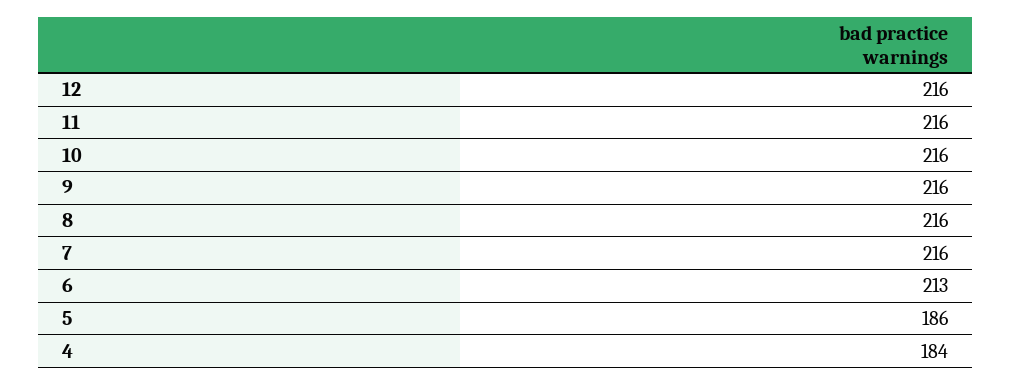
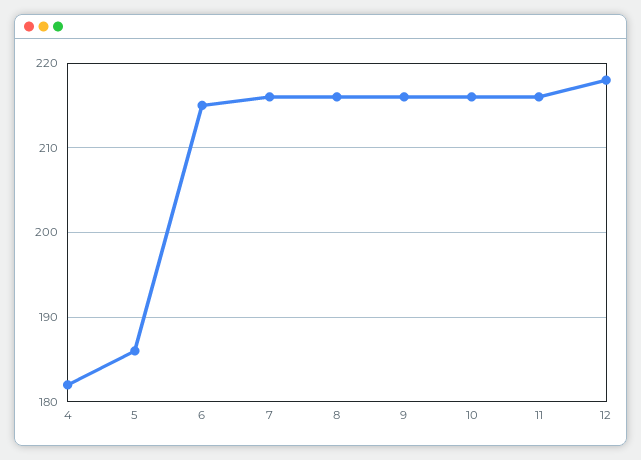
12: 216 -> 218
6: 213 -> 215
4: 184 -> 182

